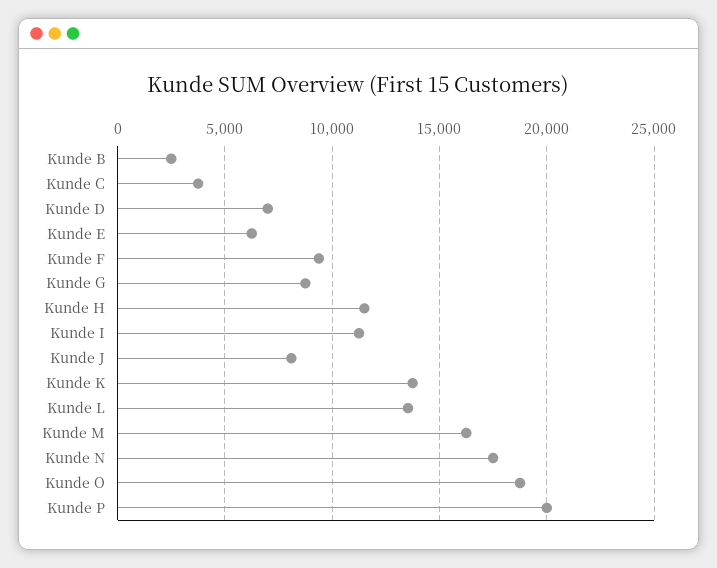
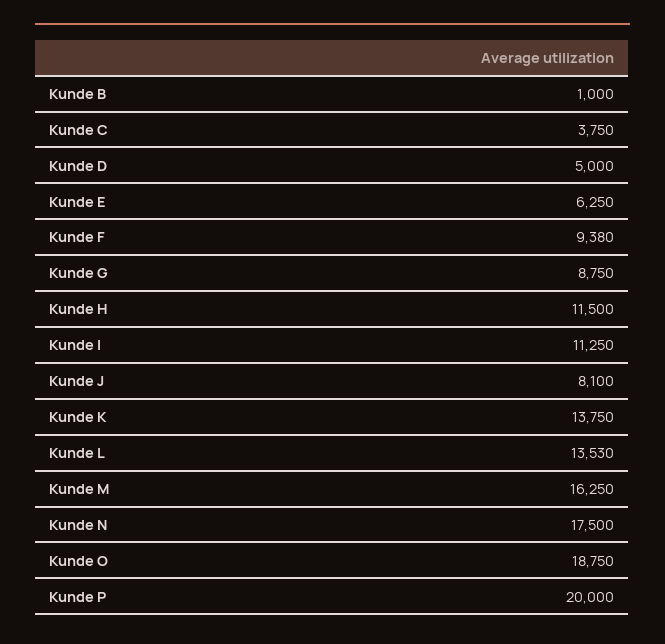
Kunde B: 2500 -> 1000
Kunde D: 7000 -> 5000

